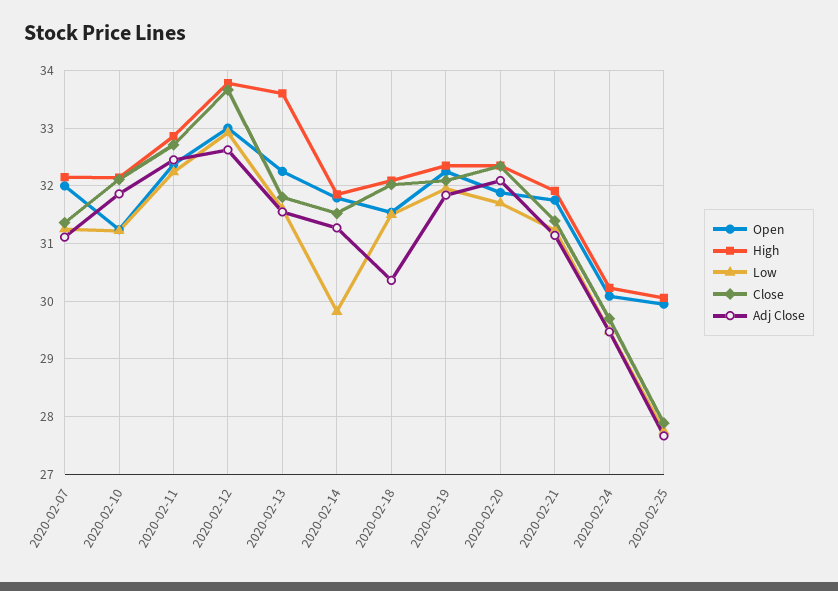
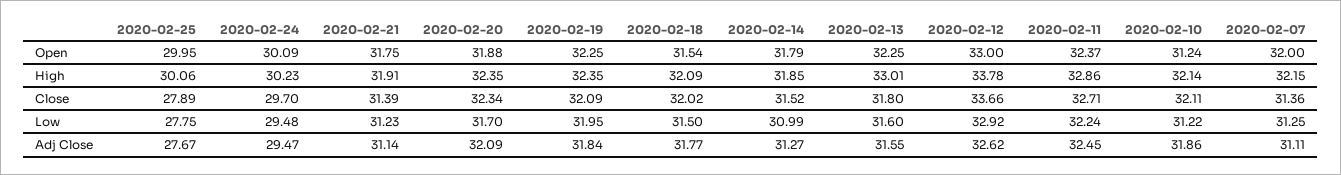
High, 2020-02-13: 33.6 -> 33.01
Low, 2020-02-14: 29.8 -> 30.99
Adj Close, 2020-02-18: 30.4 -> 31.77

